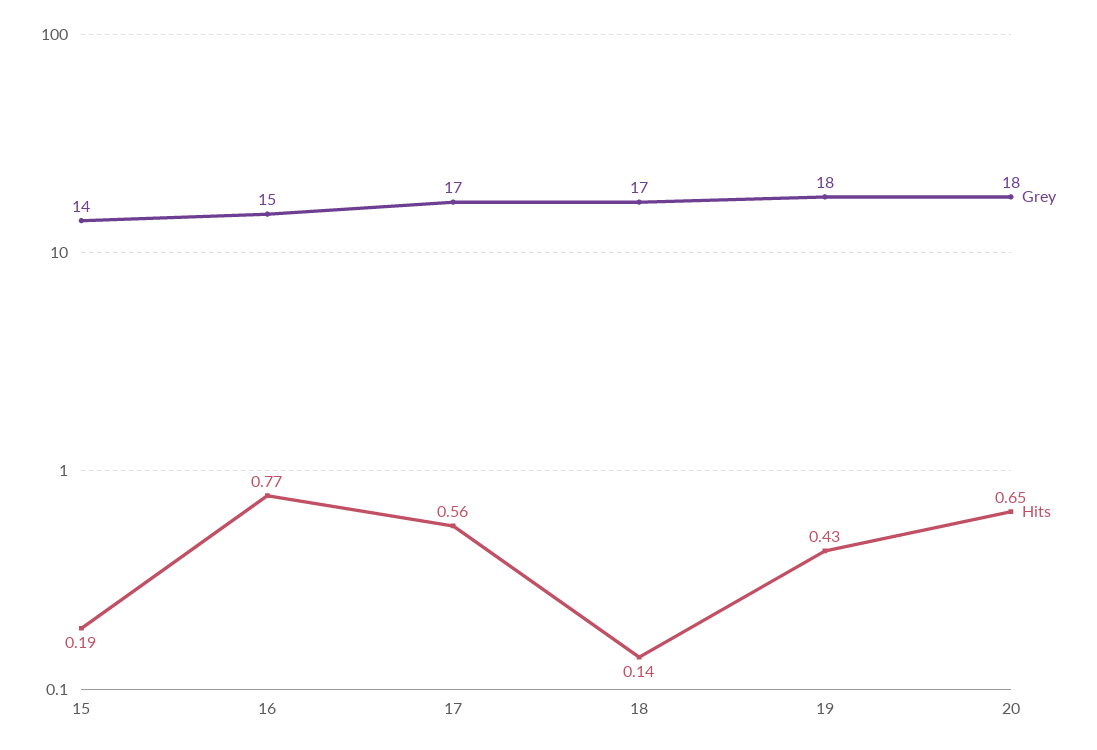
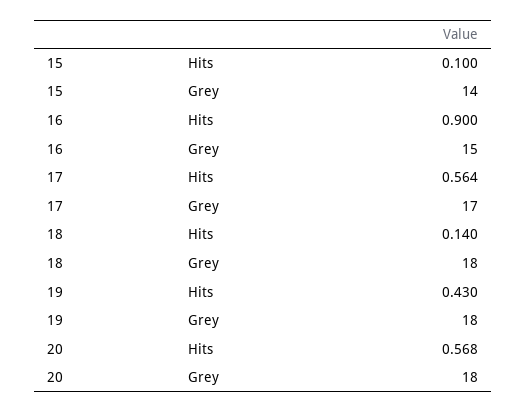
Hits, 15: 0.19 -> 0.1
Hits, 16: 0.77 -> 0.9
Grey, 18: 17 -> 18
Hits, 20: 0.65 -> 0.568

